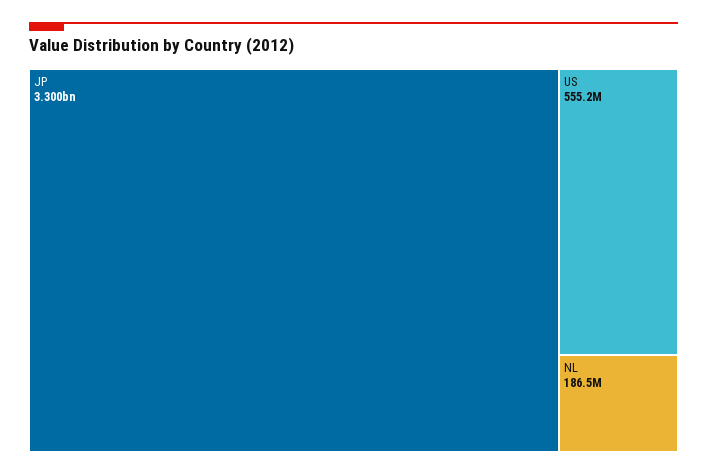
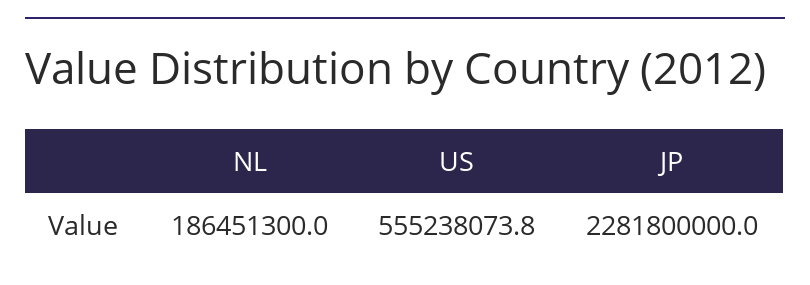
JP: 3300000000 -> 2281800000

